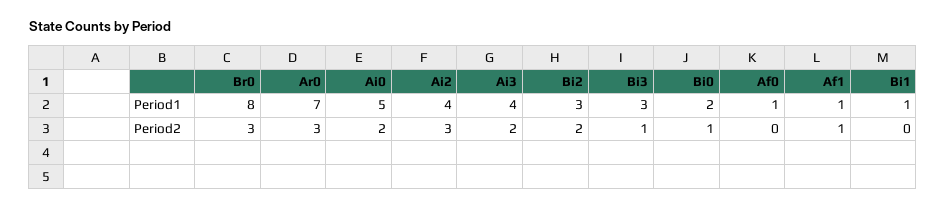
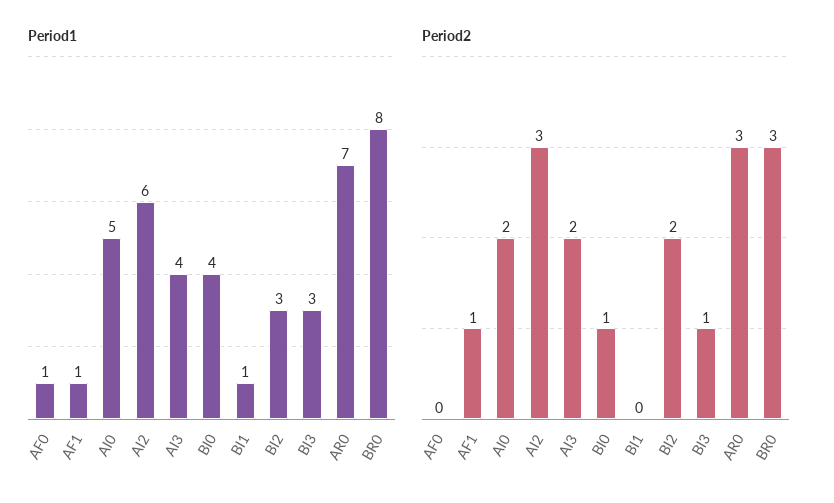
Period1, Ai2: 4 -> 6
Period1, Bi0: 2 -> 4

